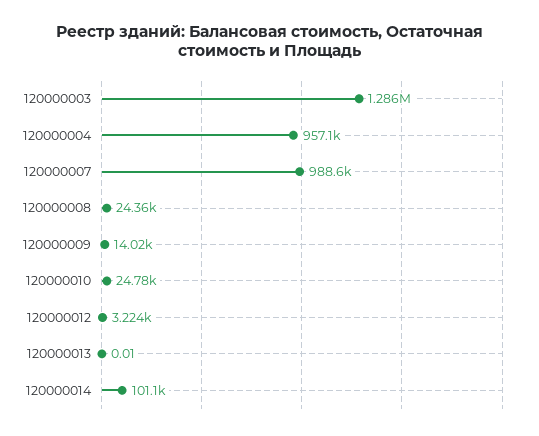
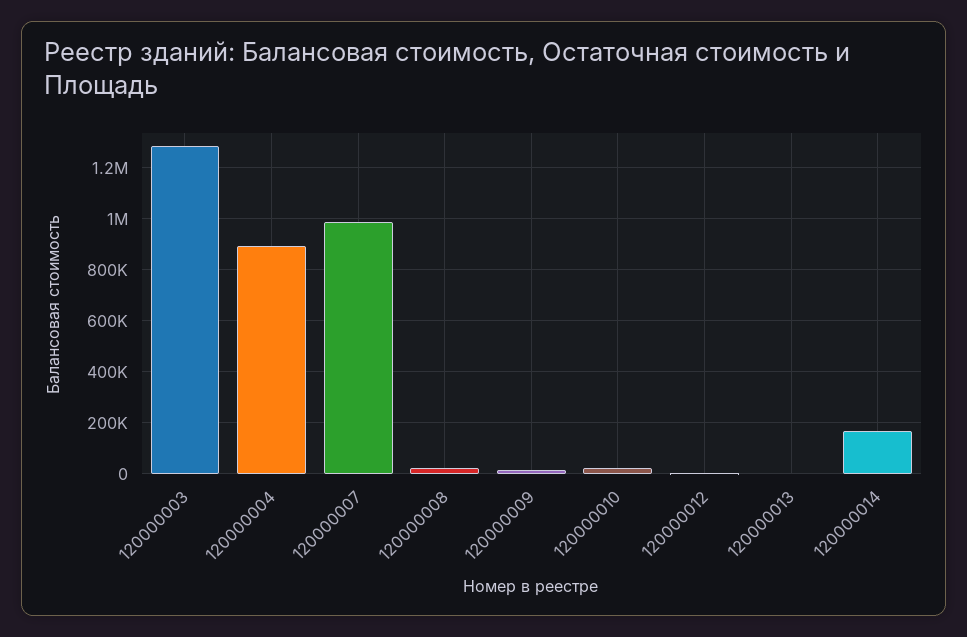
120000004: 957100 -> 900000
120000014: 101100 -> 175000

